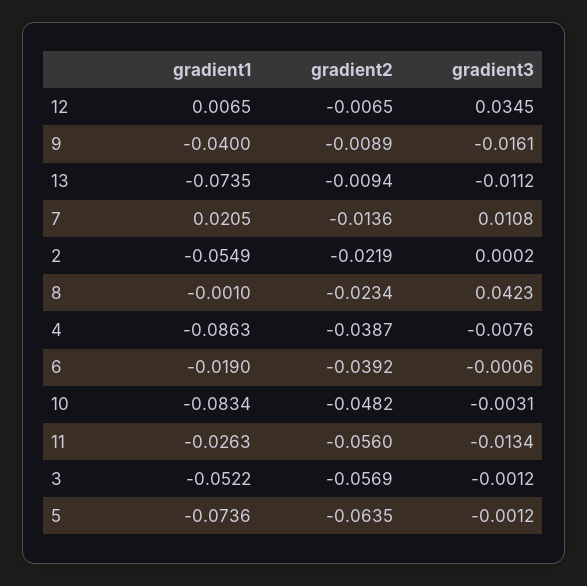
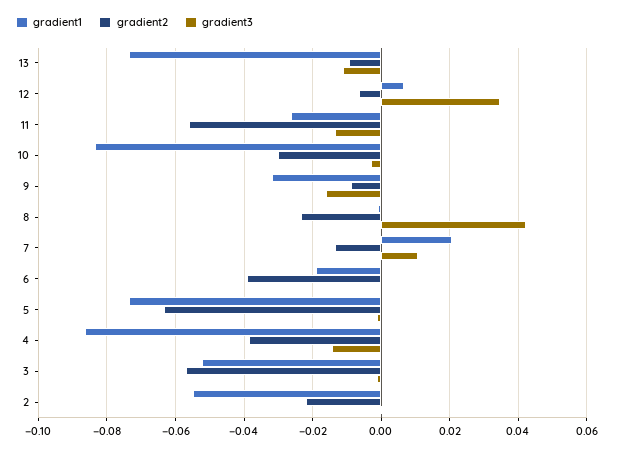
gradient1, 9: -0.04 -> -0.032
gradient3, 4: -0.0076 -> -0.014
gradient2, 10: -0.0482 -> -0.03

